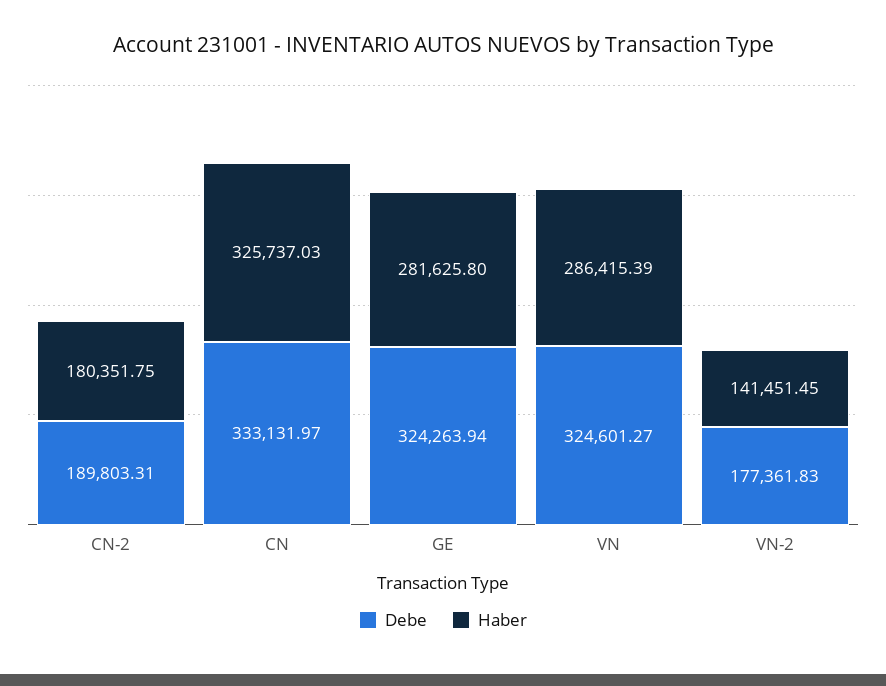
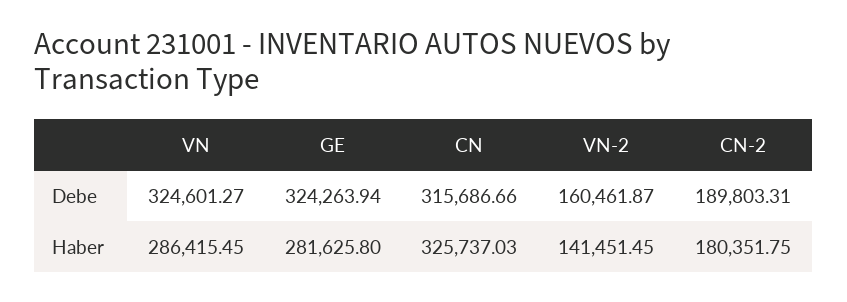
Debe, CN: 333131.97 -> 315686.66
Haber, VN: 286415.39 -> 286415.45
Debe, VN-2: 177361.83 -> 160461.87

